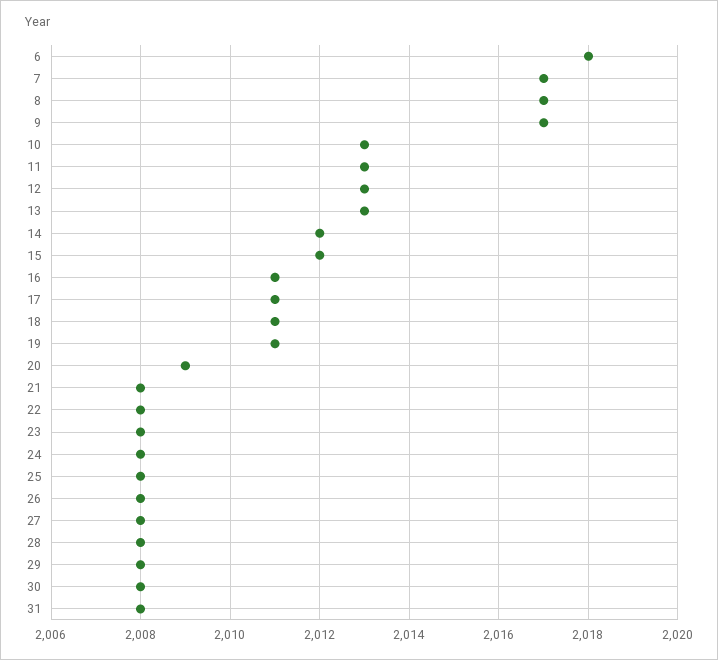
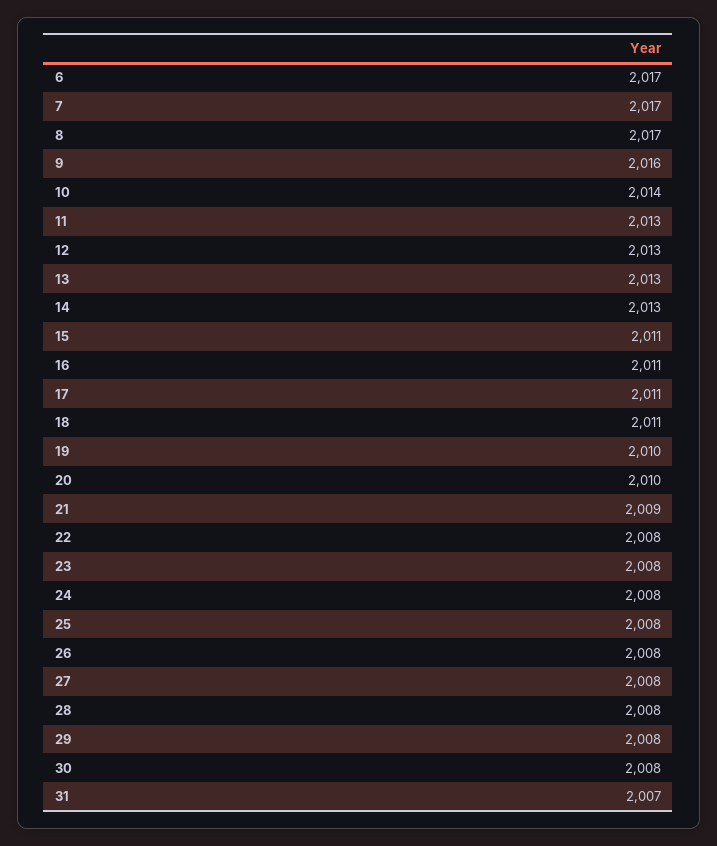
6: 2018 -> 2017
9: 2017 -> 2016
10: 2013 -> 2014
14: 2012 -> 2013
15: 2012 -> 2011
19: 2011 -> 2010
20: 2009 -> 2010
21: 2008 -> 2009
31: 2008 -> 2007

